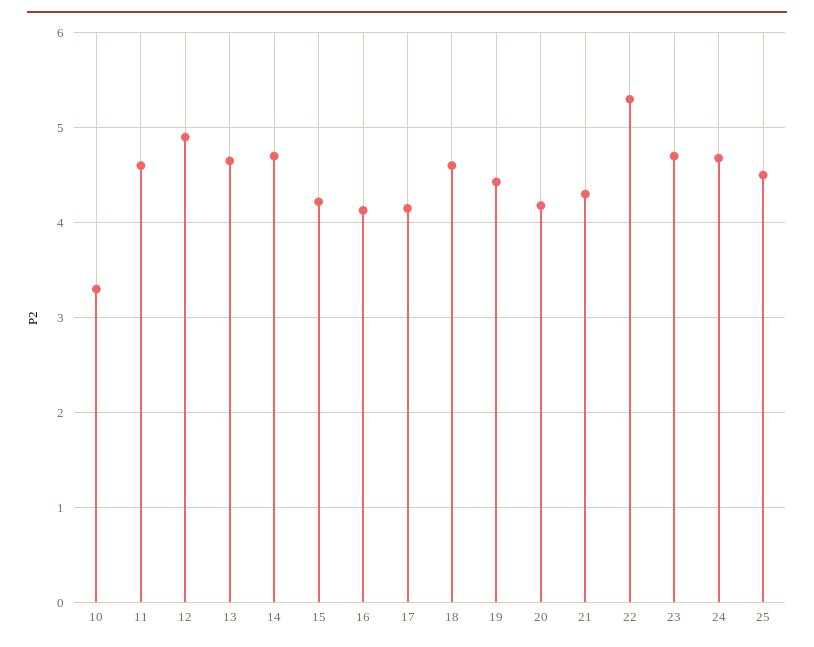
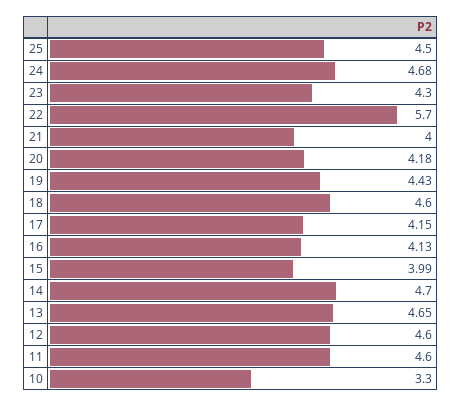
12: 4.9 -> 4.6
15: 4.2 -> 3.99
21: 4.3 -> 4
22: 5.3 -> 5.7
23: 4.7 -> 4.3

